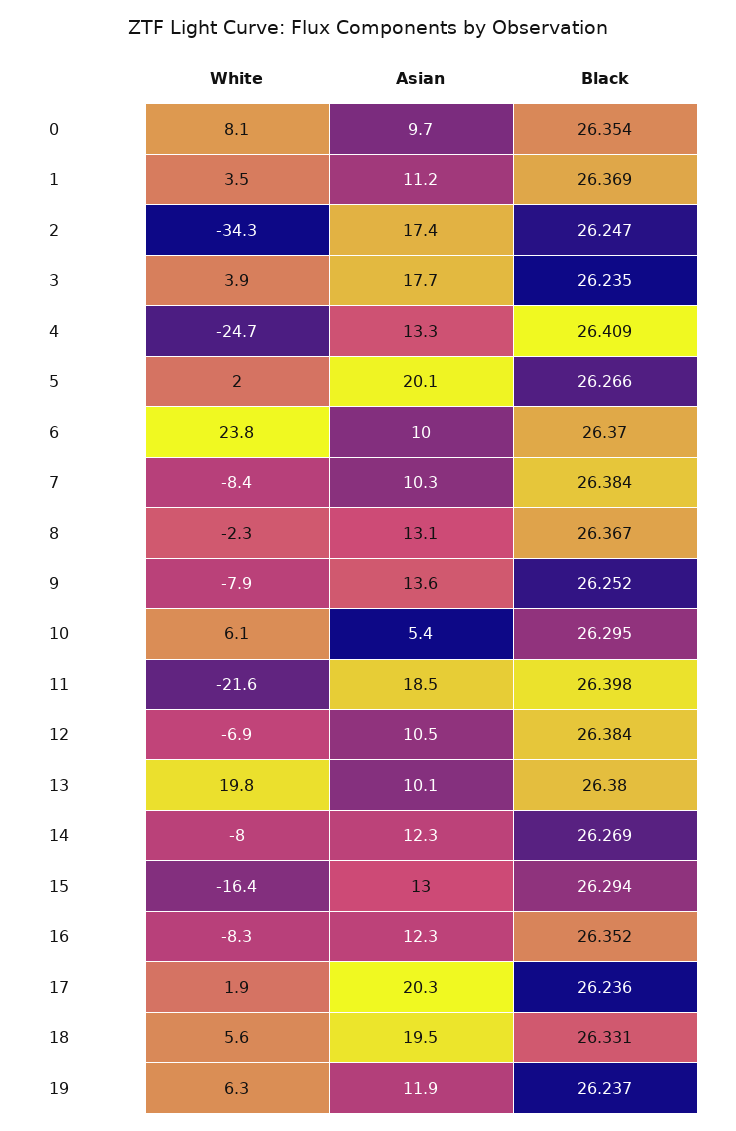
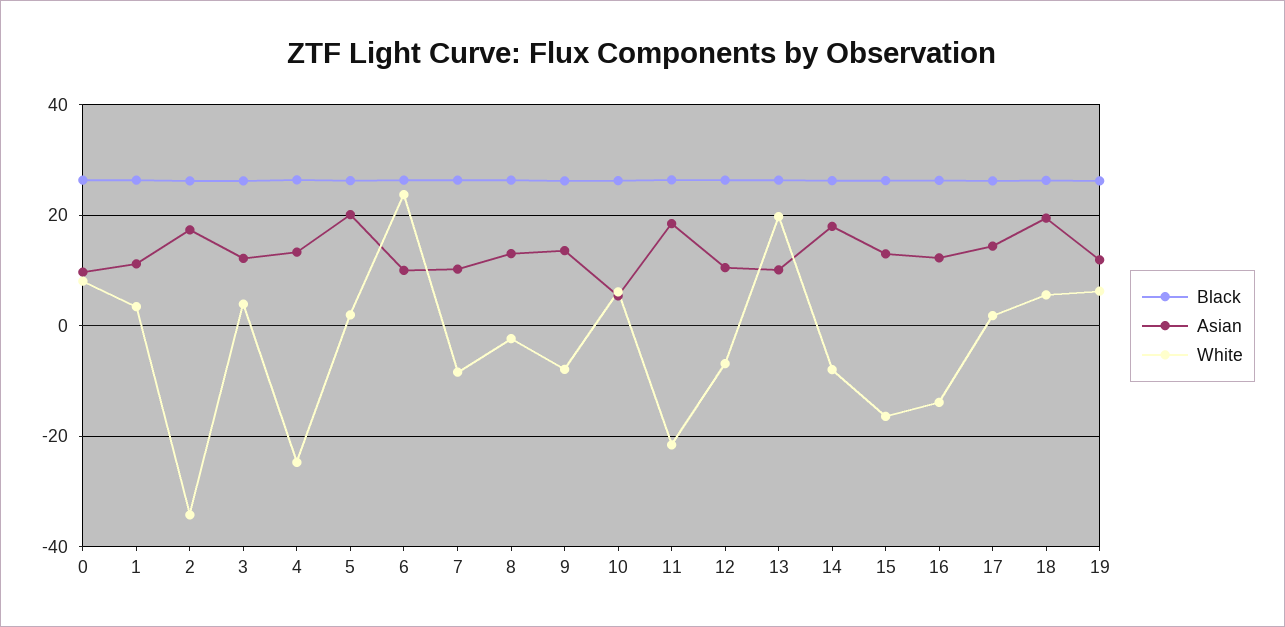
Asian, 3: 17.7 -> 12
Asian, 14: 12.3 -> 18
White, 16: -8.3 -> -14
Asian, 17: 20.3 -> 14

